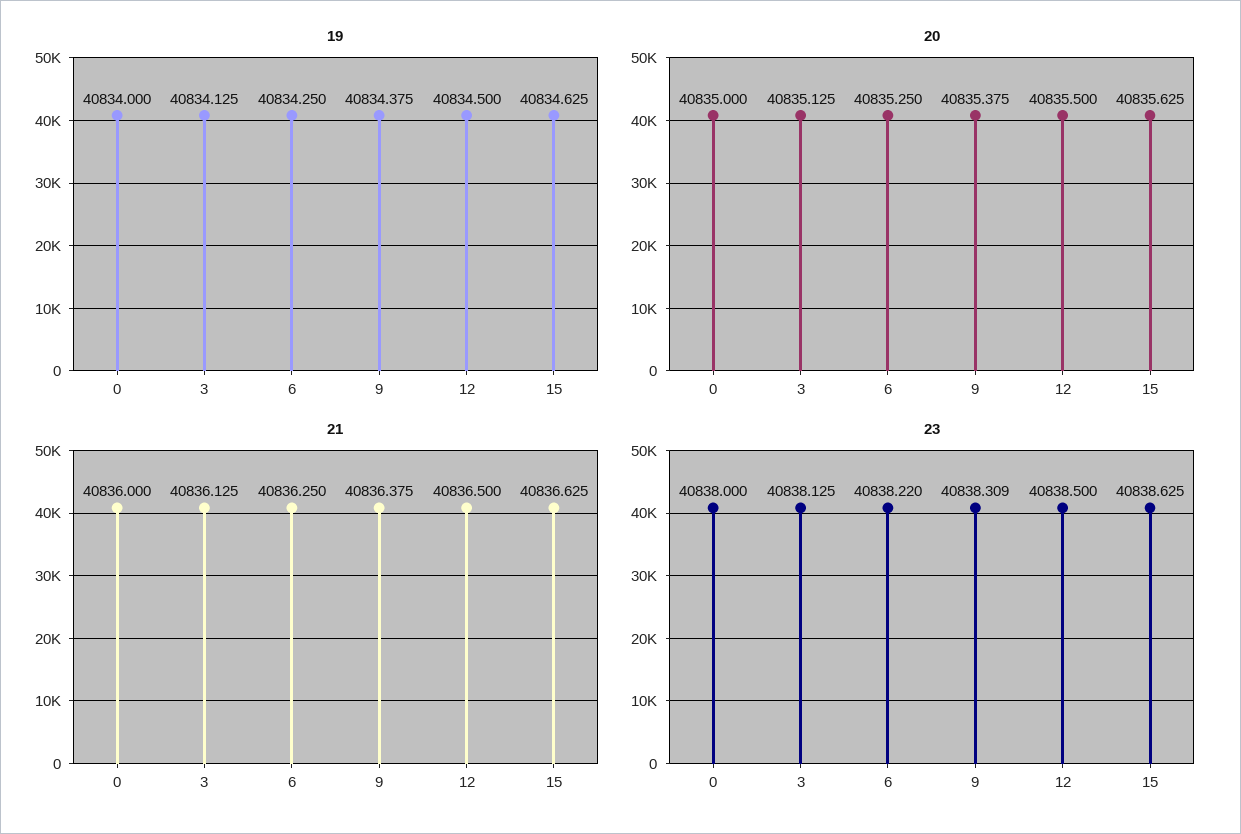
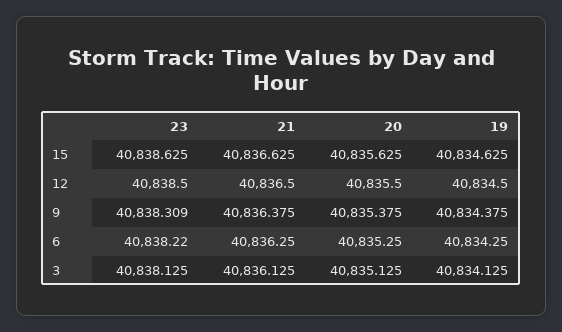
19, 0: 40834 -> none
20, 0: 40835 -> none
21, 0: 40836 -> none
23, 0: 40838 -> none

